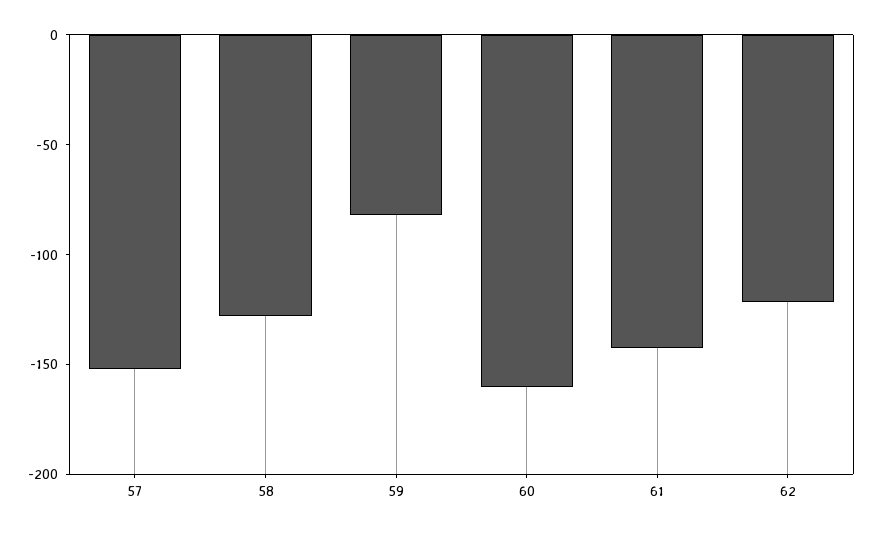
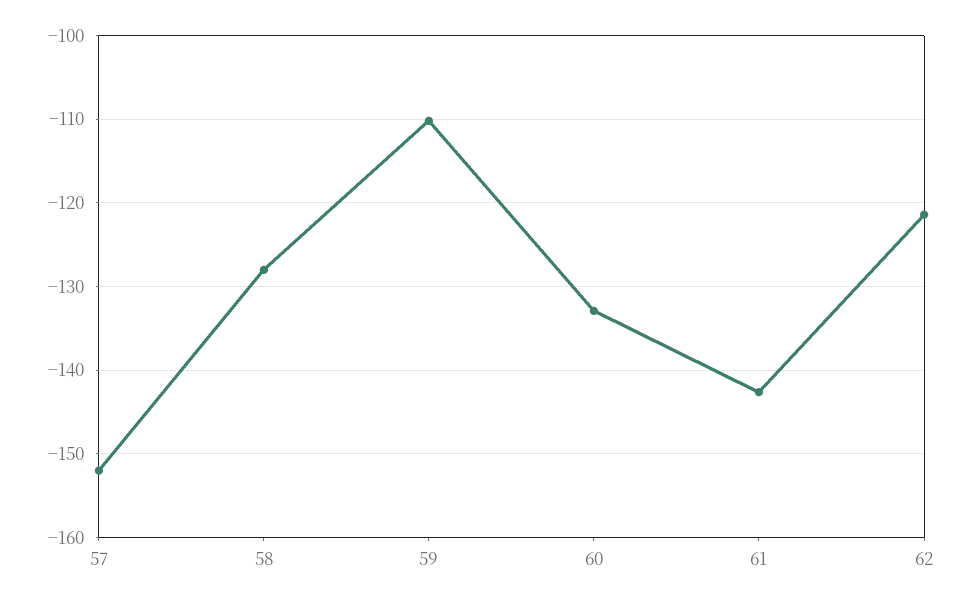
59: -80 -> -110
60: -160 -> -133

